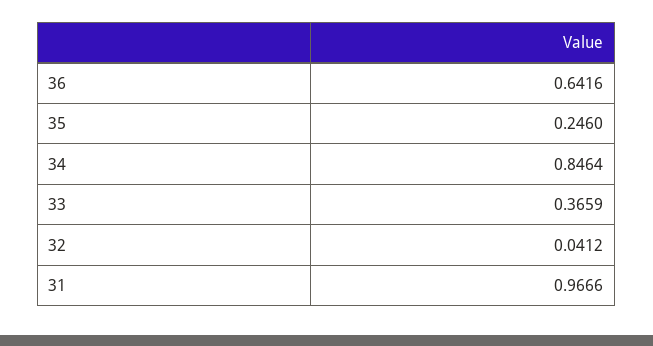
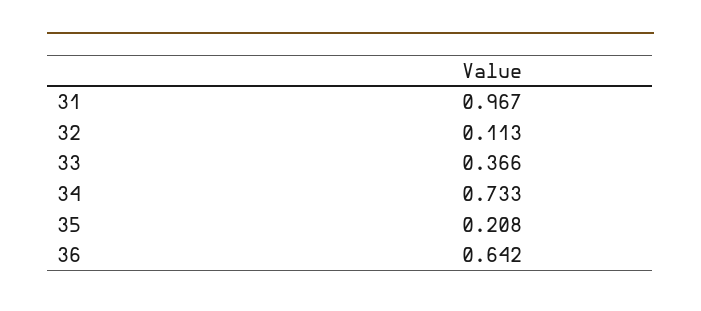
35: 0.246 -> 0.208
34: 0.8464 -> 0.733
32: 0.0412 -> 0.113

